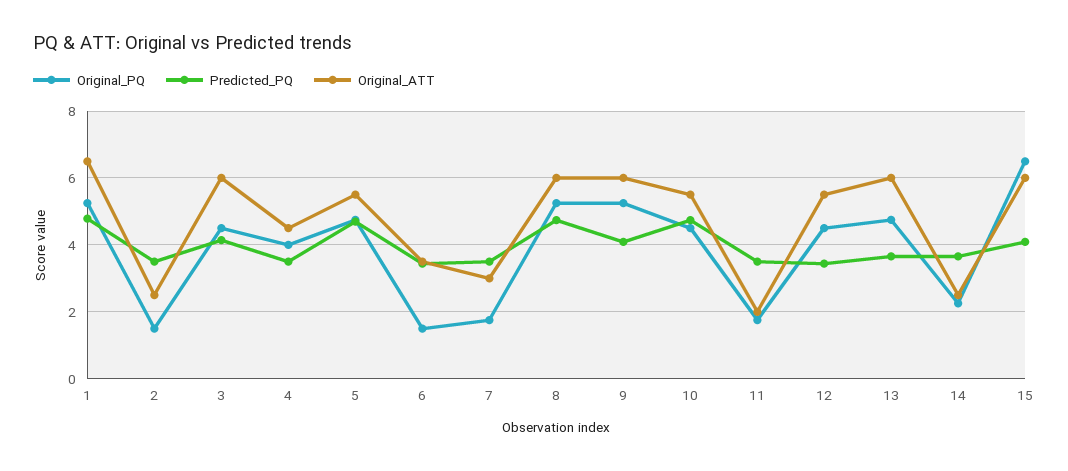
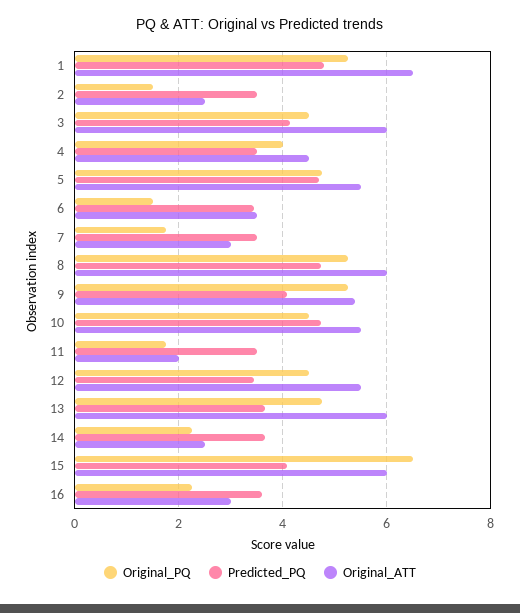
Original_ATT, 9: 6 -> 5.4
Original_PQ, 16: none -> 2.2
Predicted_PQ, 16: none -> 3.6
Original_ATT, 16: none -> 3

